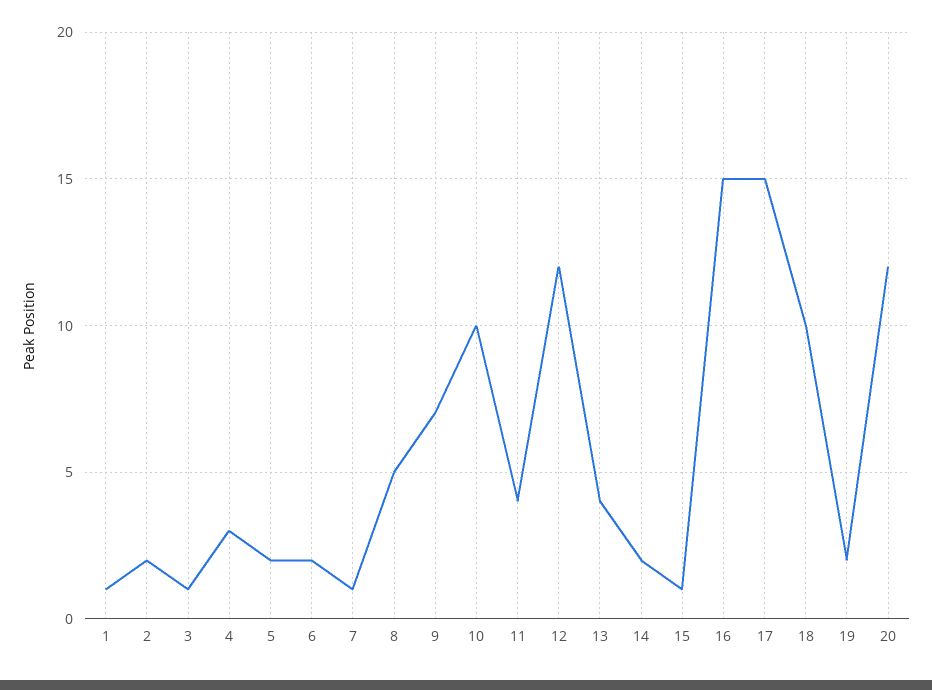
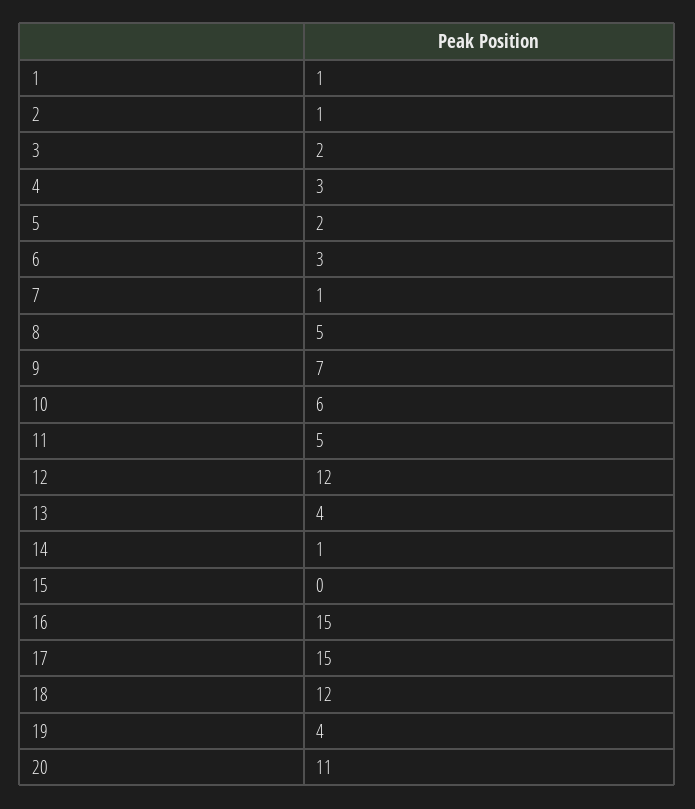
2: 2 -> 1
3: 1 -> 2
6: 2 -> 3
10: 10 -> 6
11: 4 -> 5
14: 2 -> 1
15: 1 -> 0
18: 10 -> 12
19: 2 -> 4
20: 12 -> 11

